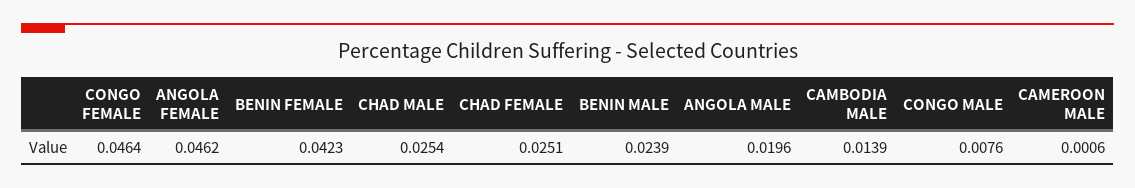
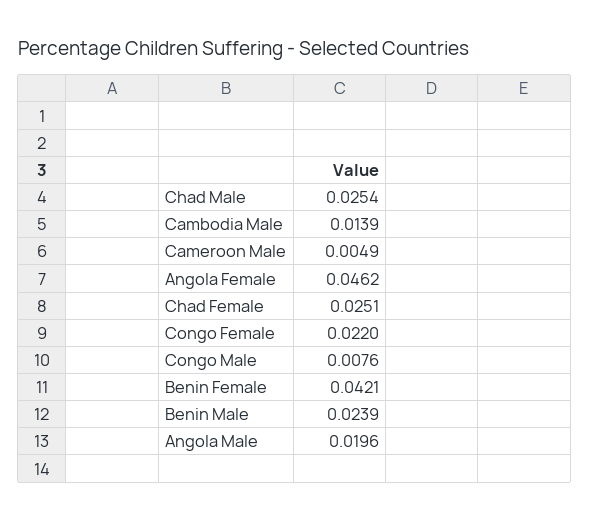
CONGO FEMALE: 0.0464 -> 0.022
BENIN FEMALE: 0.0423 -> 0.0421
CAMEROON MALE: 0.0006 -> 0.0049

